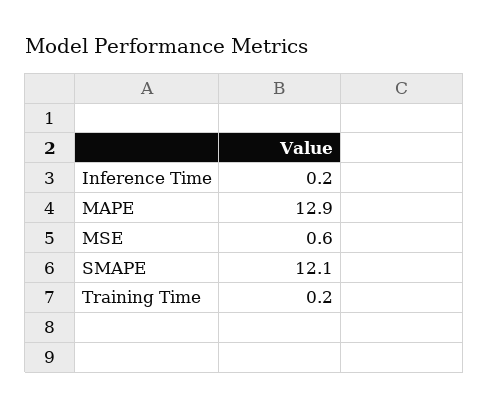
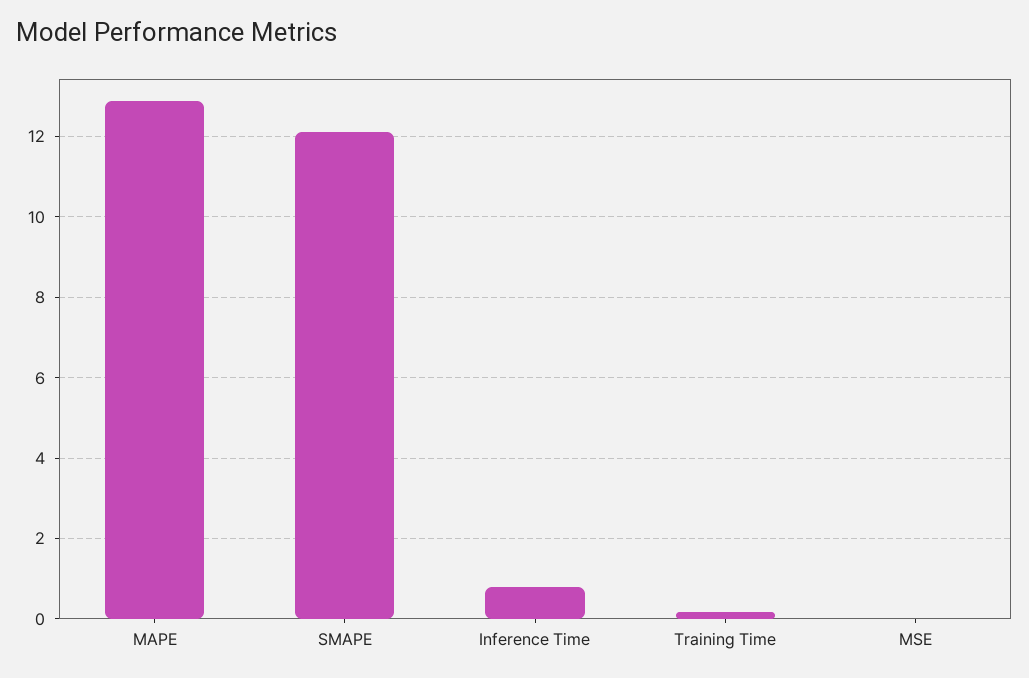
Inference Time: 0.2 -> 0.8
MSE: 0.6 -> 0

